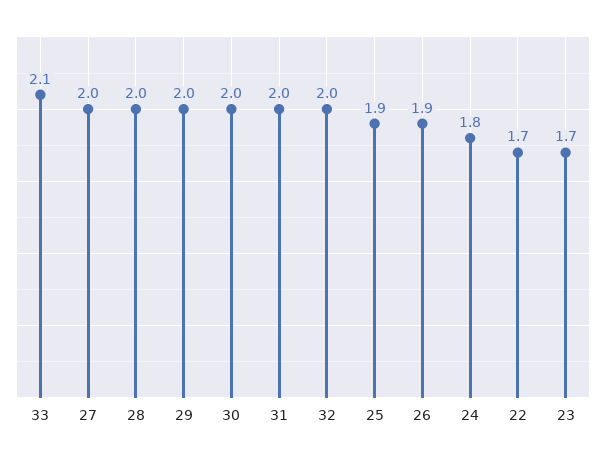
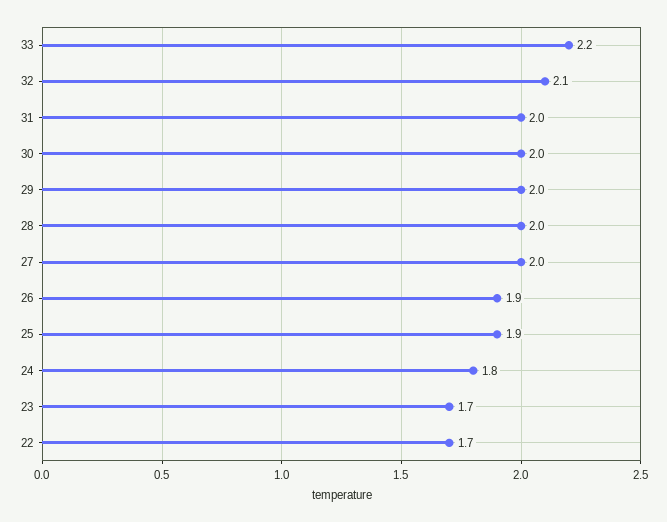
33: 2.1 -> 2.2
32: 2 -> 2.1

